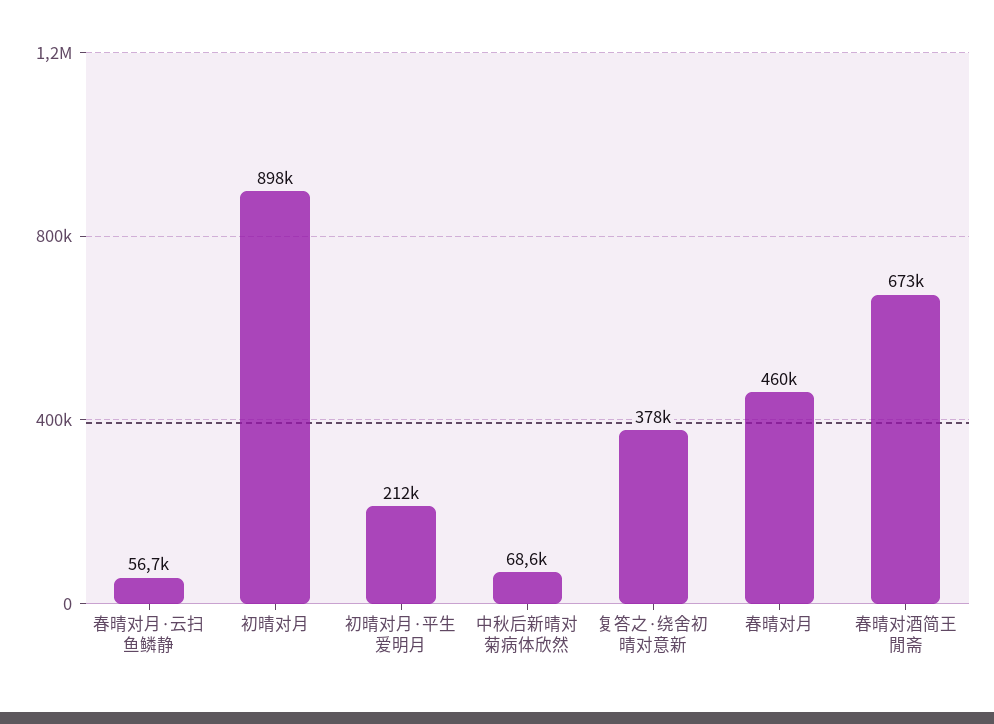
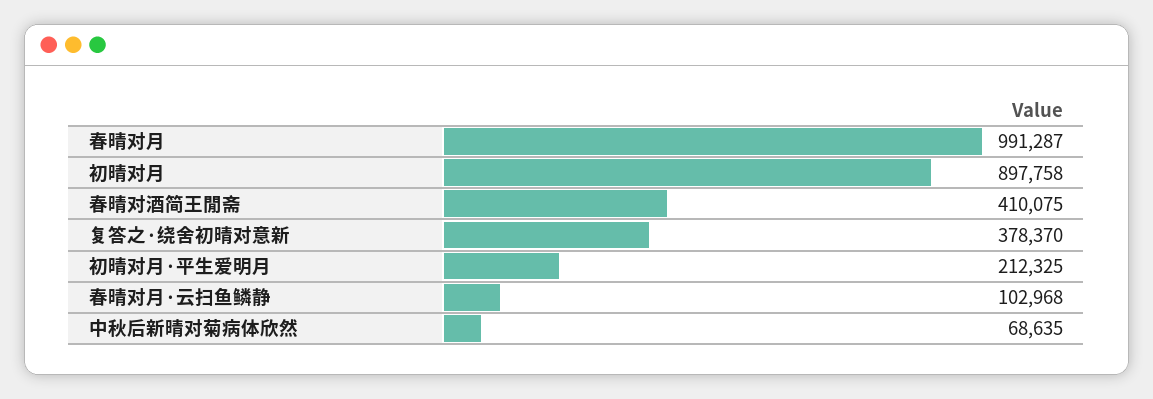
春晴对月·云扫鱼鳞静: 56700 -> 102968
春晴对月: 460000 -> 991287
春晴对酒简王閒斋: 673000 -> 410075

